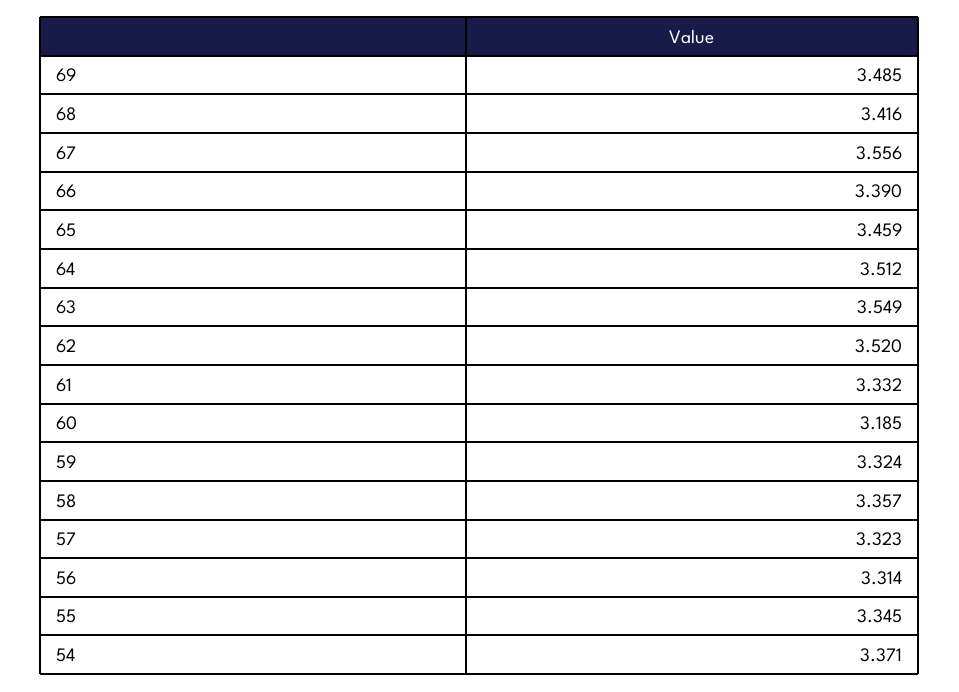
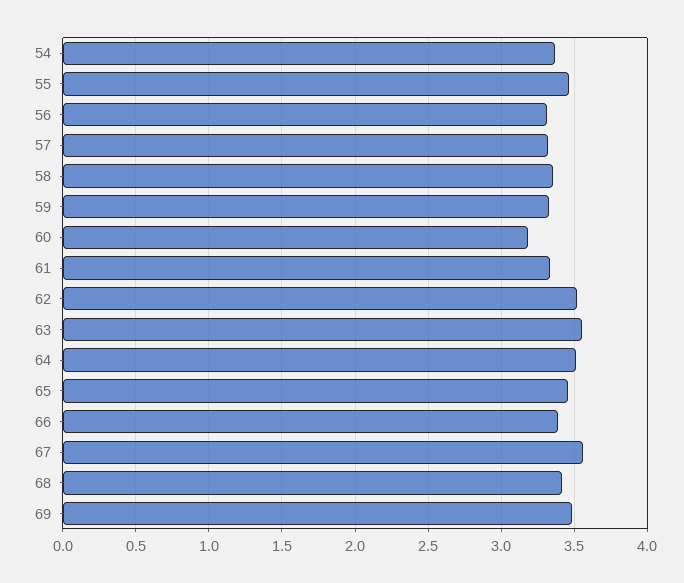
55: 3.345 -> 3.45

